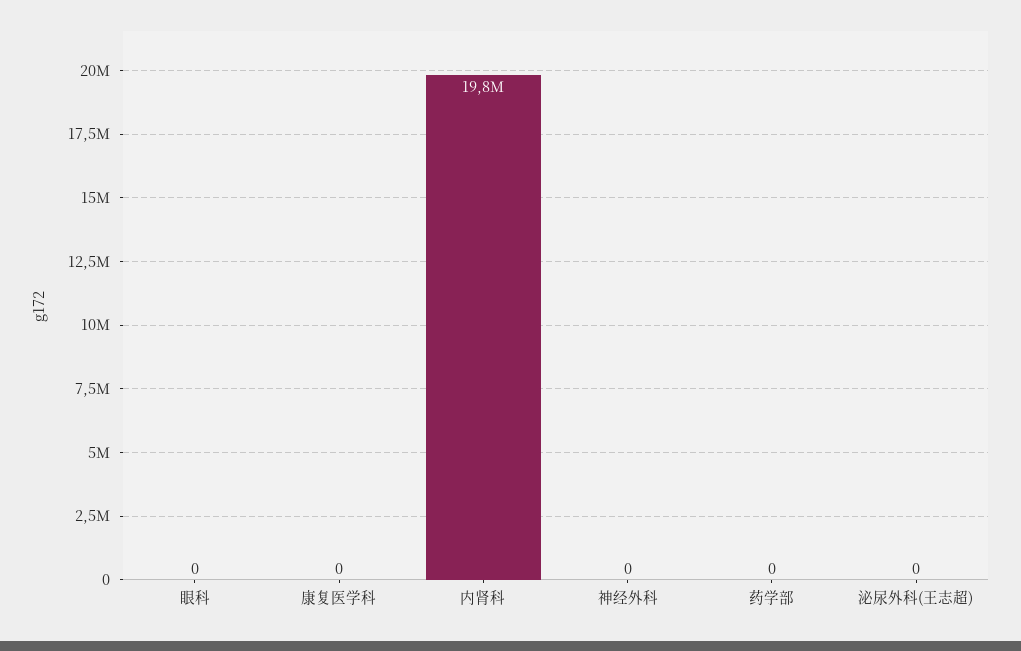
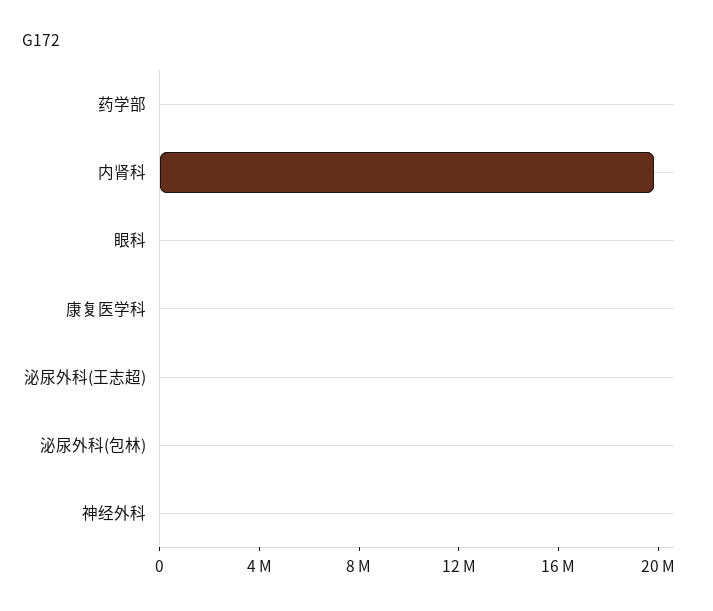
泌尿外科(包林): none -> 0

